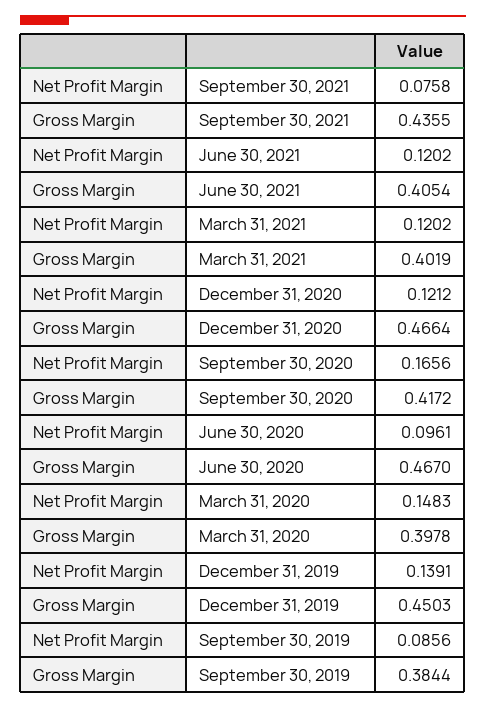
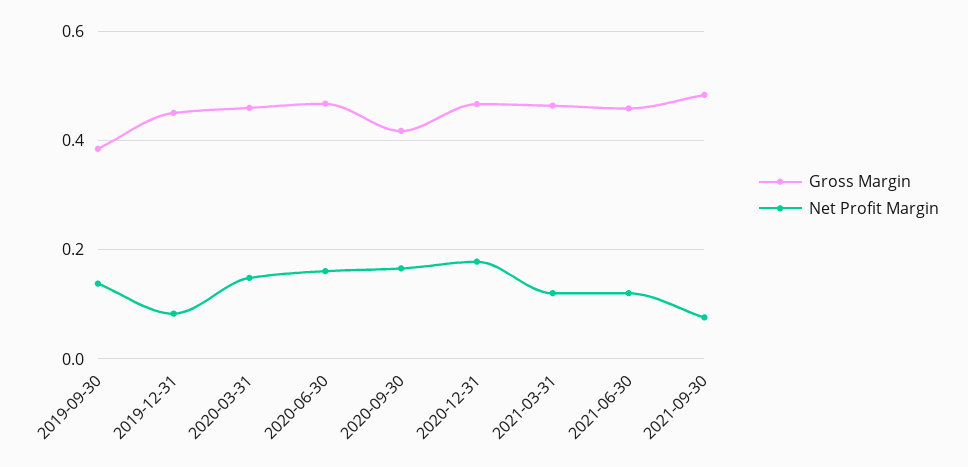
Gross Margin, September 30, 2021: 0.4355 -> 0.48
Gross Margin, June 30, 2021: 0.4054 -> 0.46
Gross Margin, March 31, 2021: 0.4019 -> 0.46
Net Profit Margin, December 31, 2020: 0.1212 -> 0.18
Net Profit Margin, June 30, 2020: 0.0961 -> 0.16
Gross Margin, March 31, 2020: 0.3978 -> 0.46
Net Profit Margin, December 31, 2019: 0.1391 -> 0.08
Net Profit Margin, September 30, 2019: 0.0856 -> 0.14

